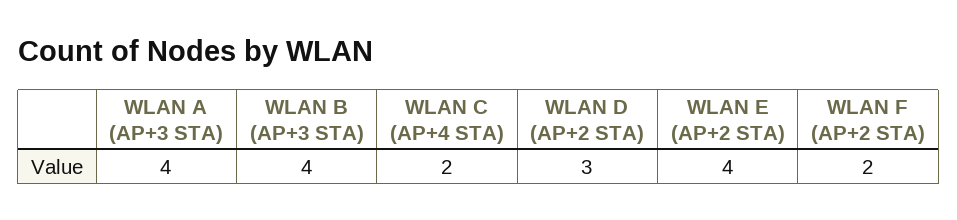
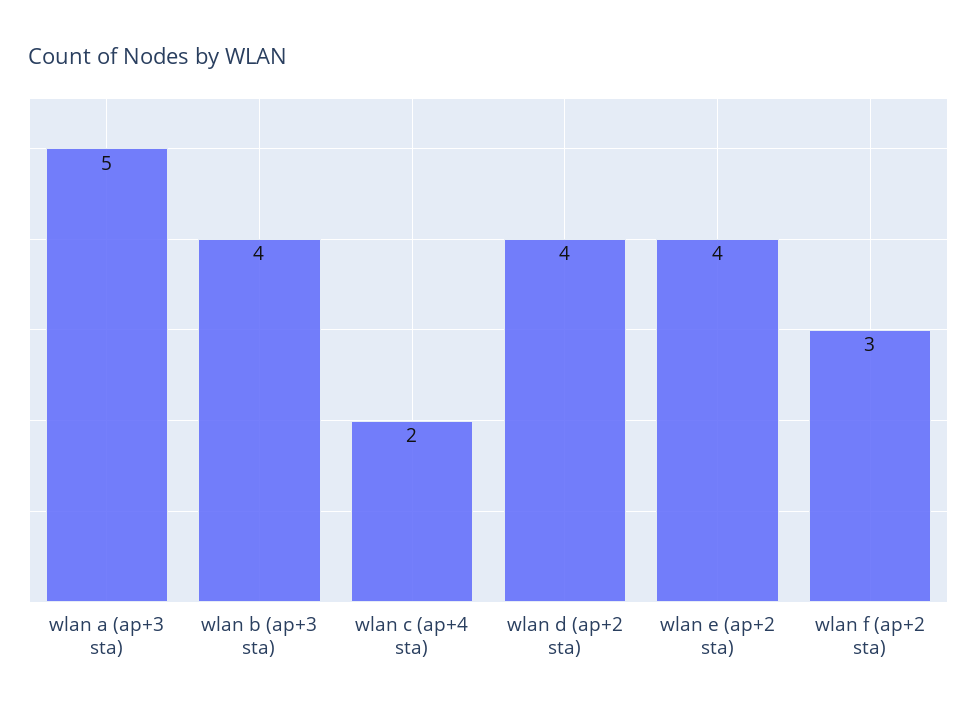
WLAN A (AP+3 STA): 4 -> 5
WLAN D (AP+2 STA): 3 -> 4
WLAN F (AP+2 STA): 2 -> 3

